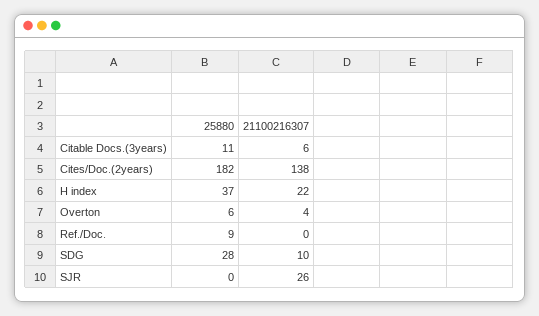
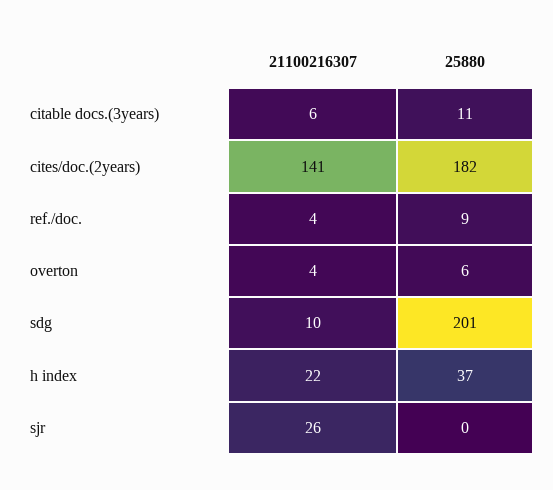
21100216307, Cites/Doc.(2years): 138 -> 141
21100216307, Ref./Doc.: 0 -> 4
25880, SDG: 28 -> 201

